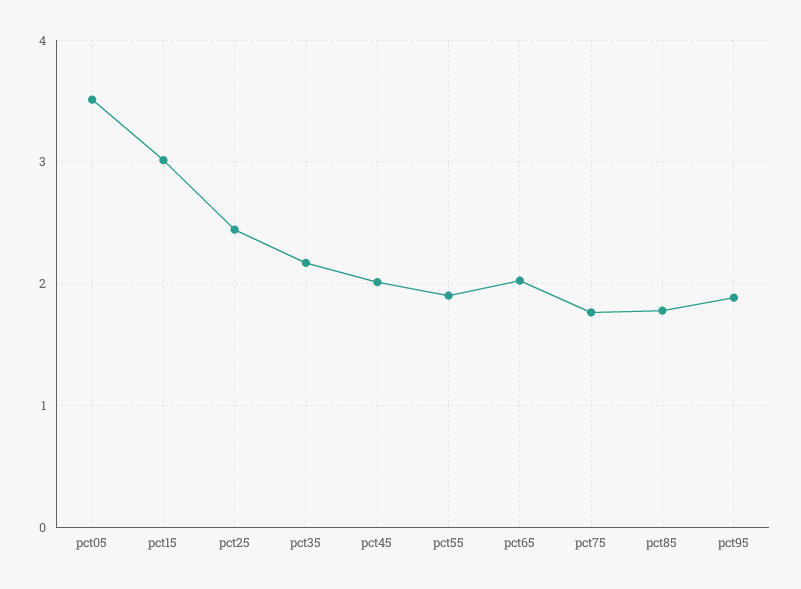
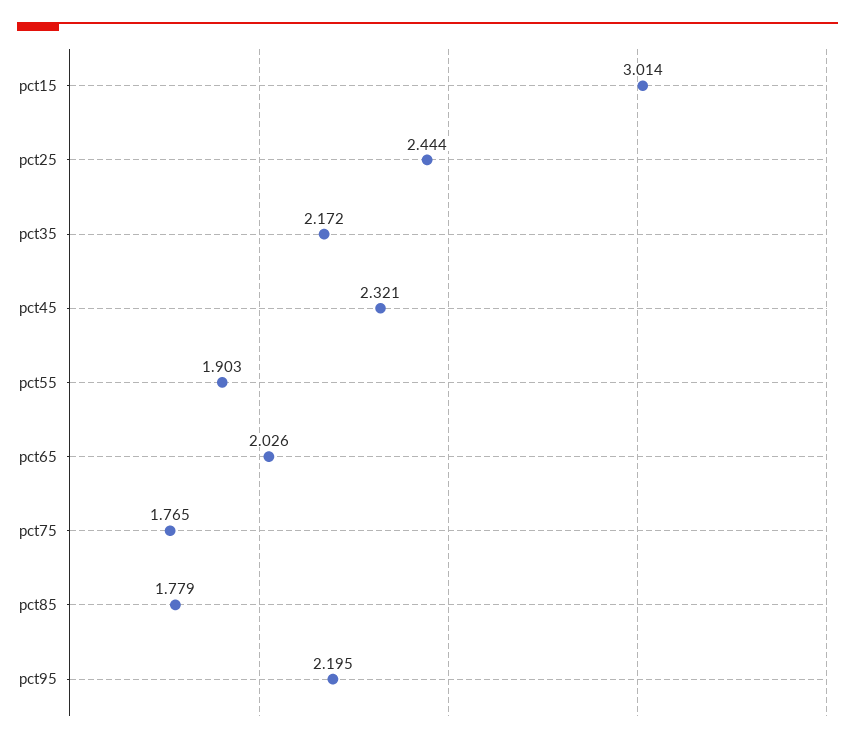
pct05: 3.5 -> none
pct45: 2 -> 2.321
pct95: 1.9 -> 2.195

